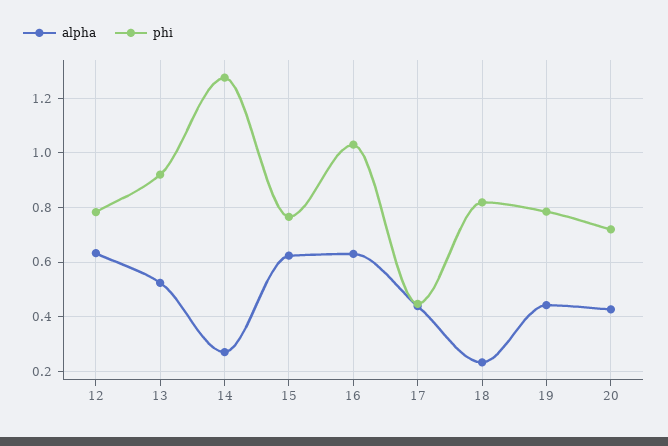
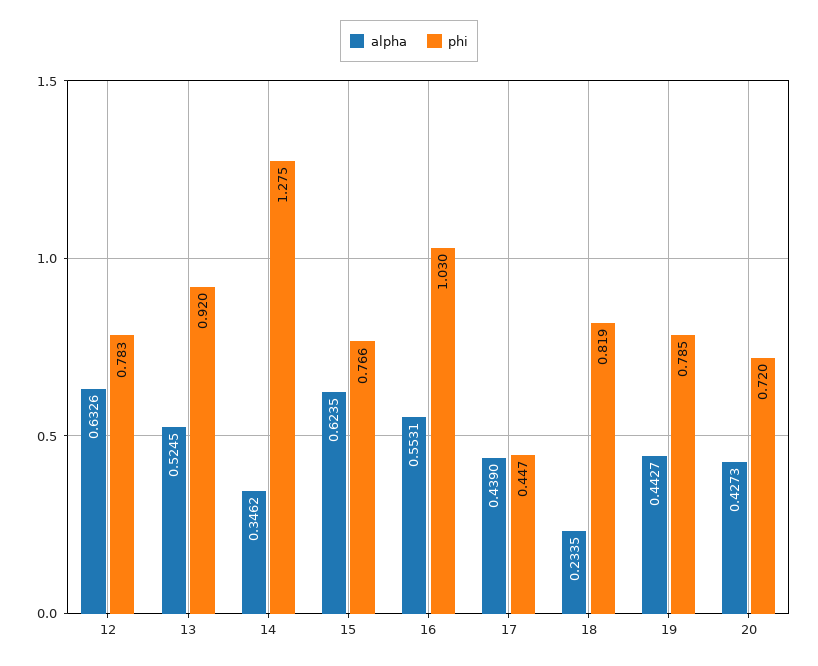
alpha, 14: 0.275 -> 0.3462
alpha, 16: 0.625 -> 0.5531

